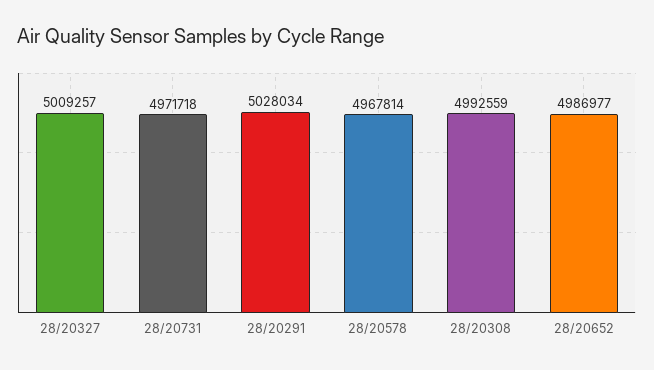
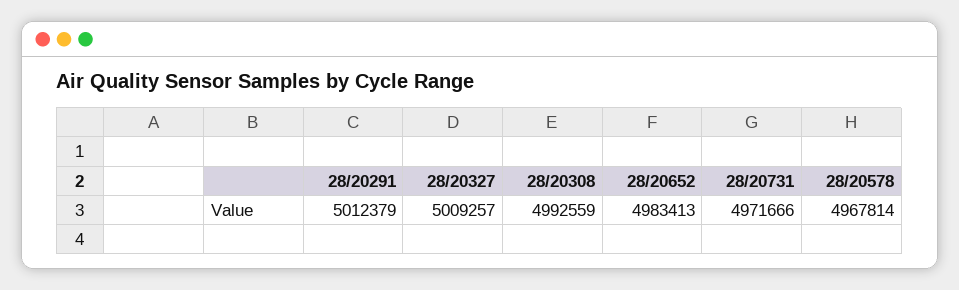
28/20731: 4971718 -> 4971666
28/20291: 5028034 -> 5012379
28/20652: 4986977 -> 4983413

